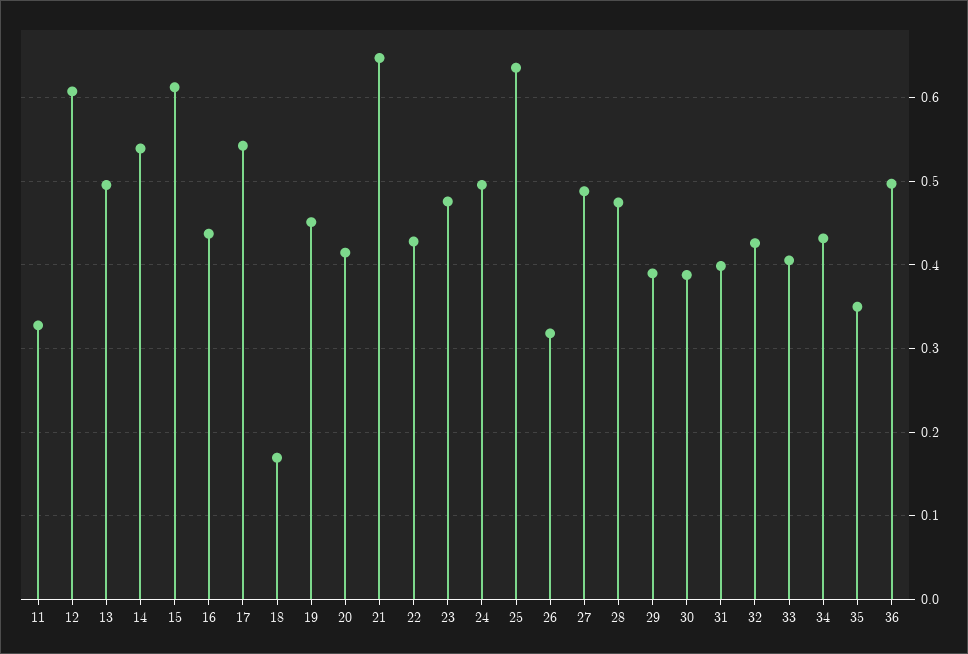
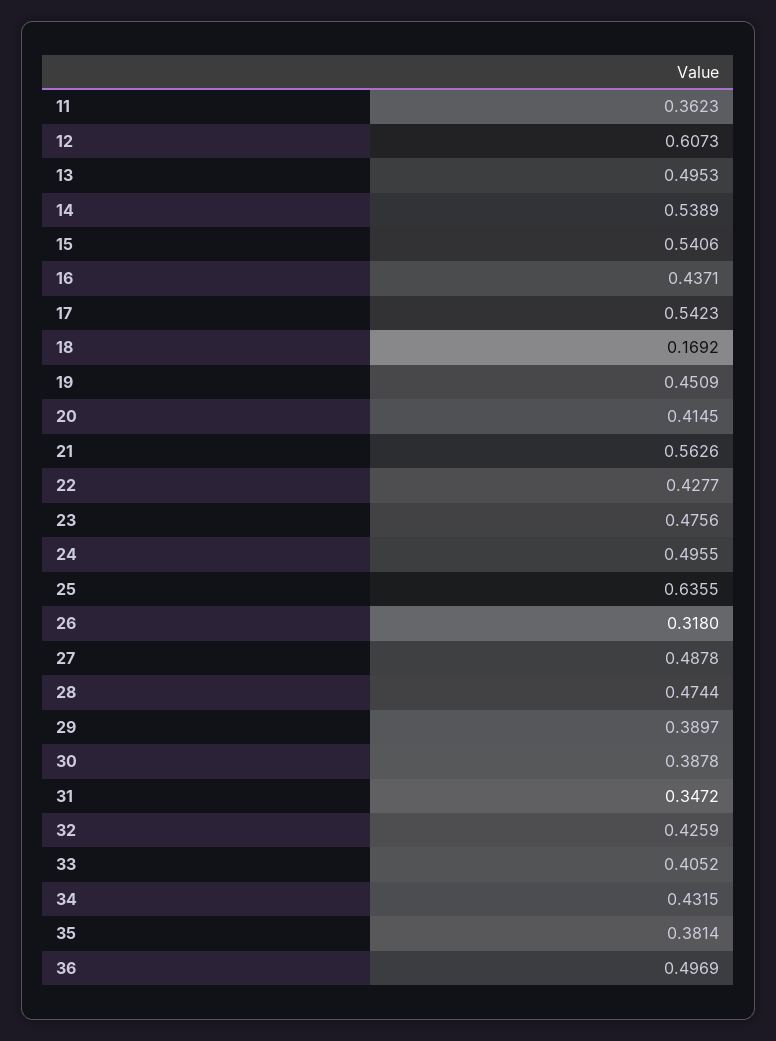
11: 0.33 -> 0.3623
15: 0.61 -> 0.5406
21: 0.65 -> 0.5626
31: 0.4 -> 0.3472
35: 0.35 -> 0.3814

